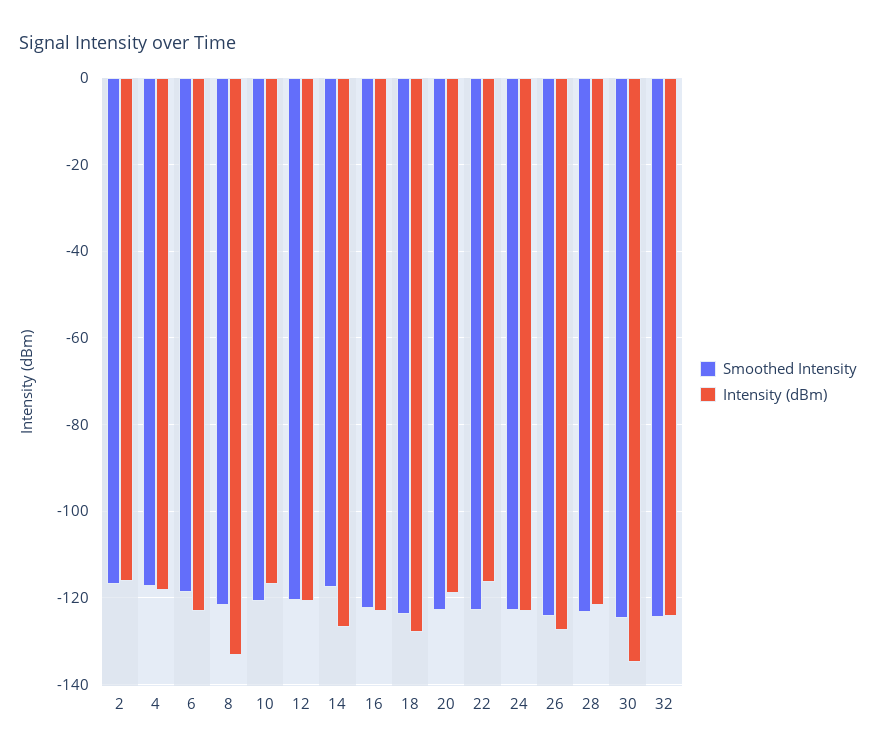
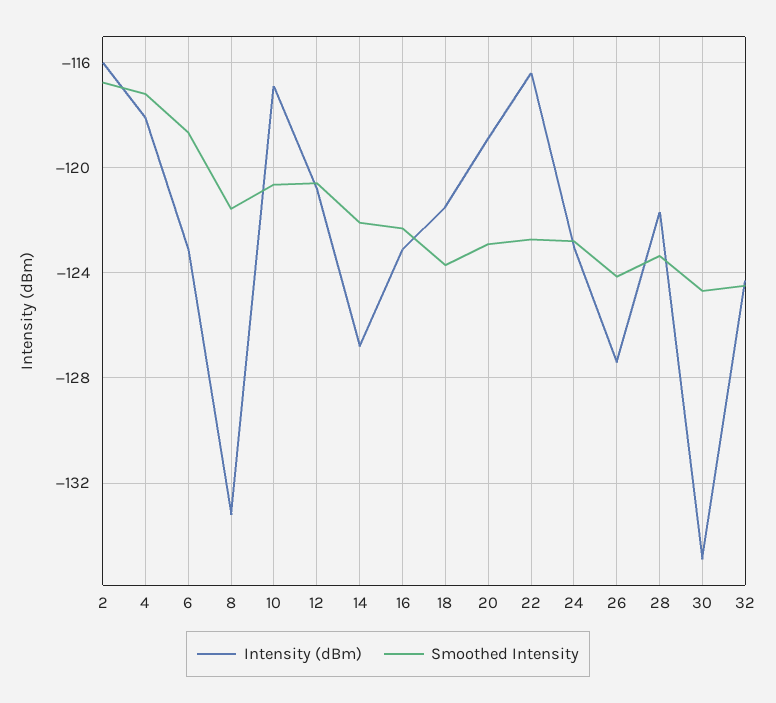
Smoothed Intensity, 14: -118 -> -122
Intensity (dBm), 18: -128 -> -121.5

